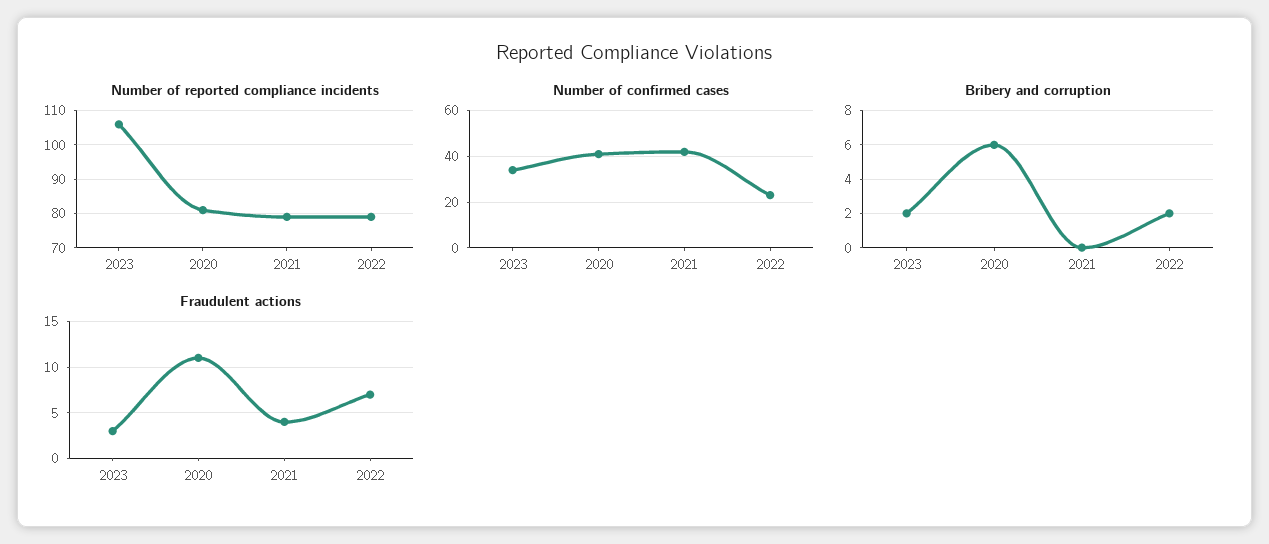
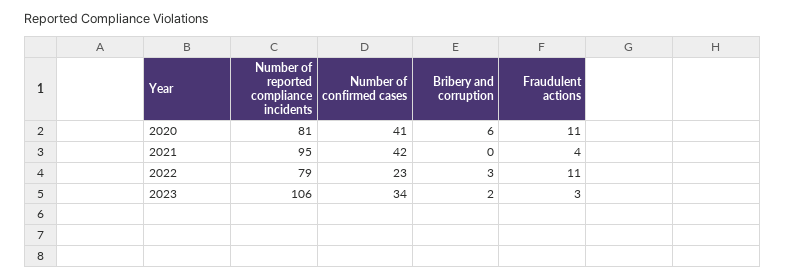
Number of reported compliance incidents, 2021: 80 -> 95
Bribery and corruption, 2022: 2 -> 3
Fraudulent actions, 2022: 7 -> 11

